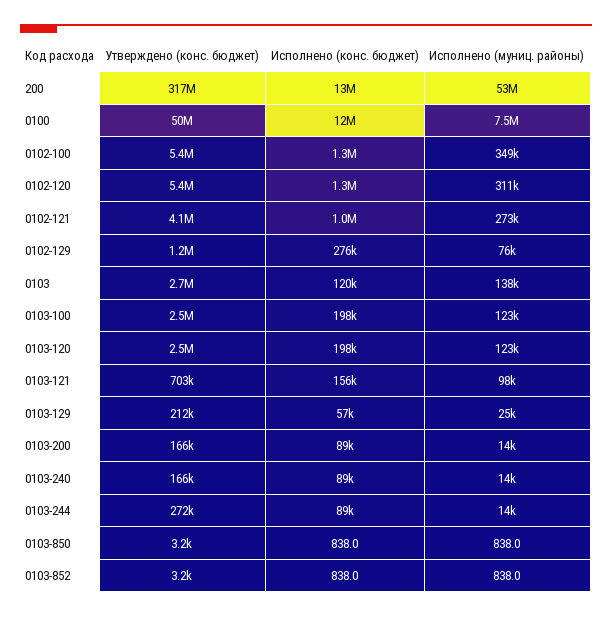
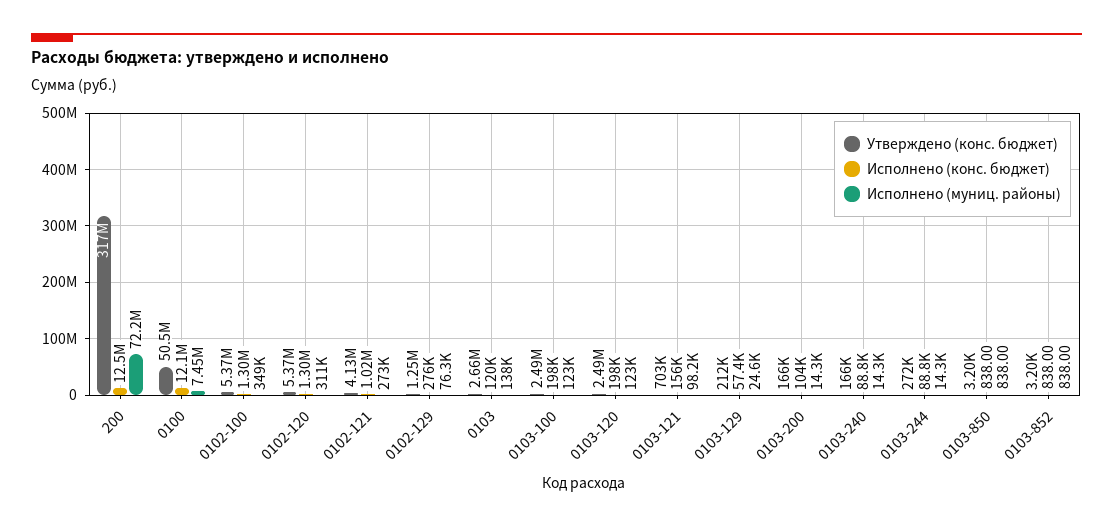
Исполнено (муниц. районы), 200: 53000000 -> 72200000
Исполнено (конс. бюджет), 0103-200: 89000 -> 104000

